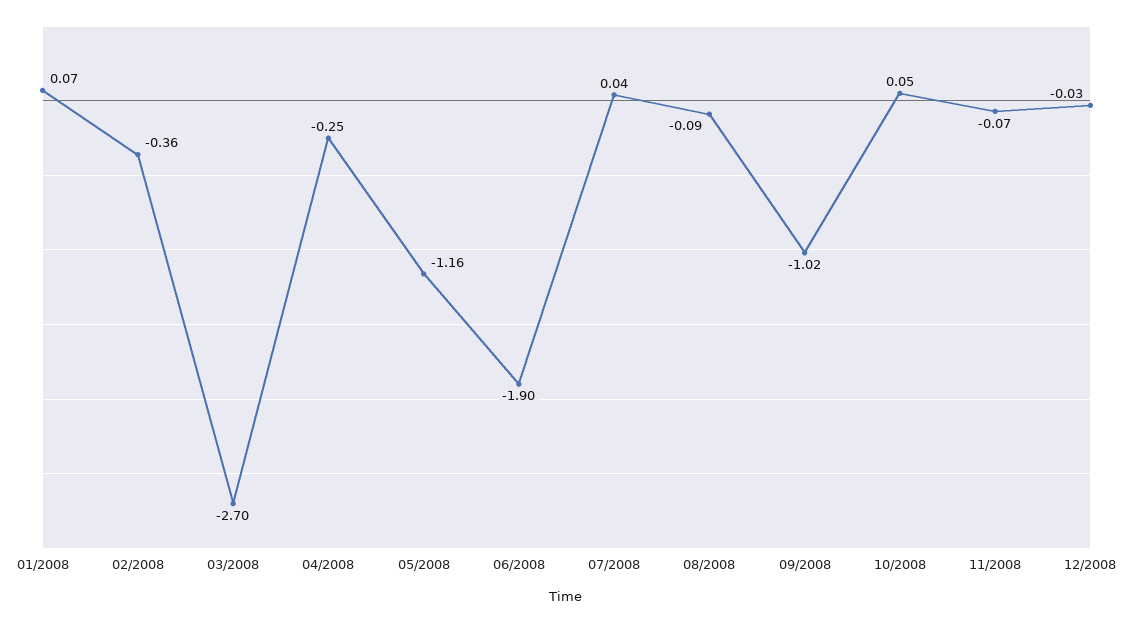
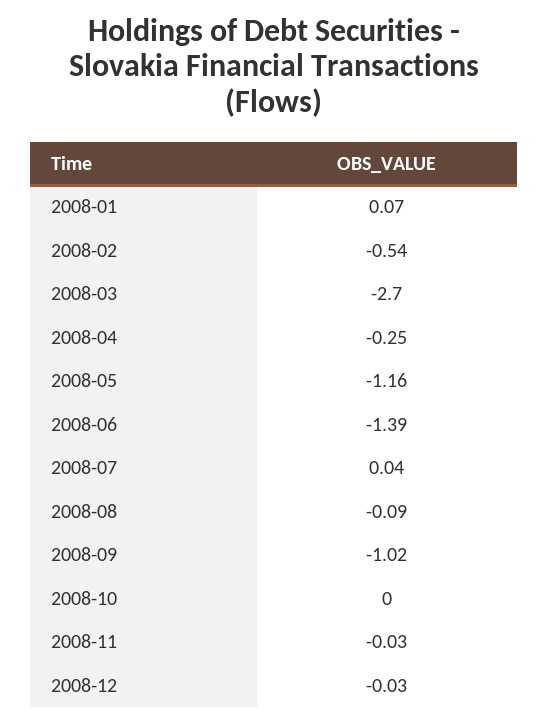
02/2008: -0.36 -> -0.54
06/2008: -1.9 -> -1.39
10/2008: 0.05 -> 0
11/2008: -0.07 -> -0.03

